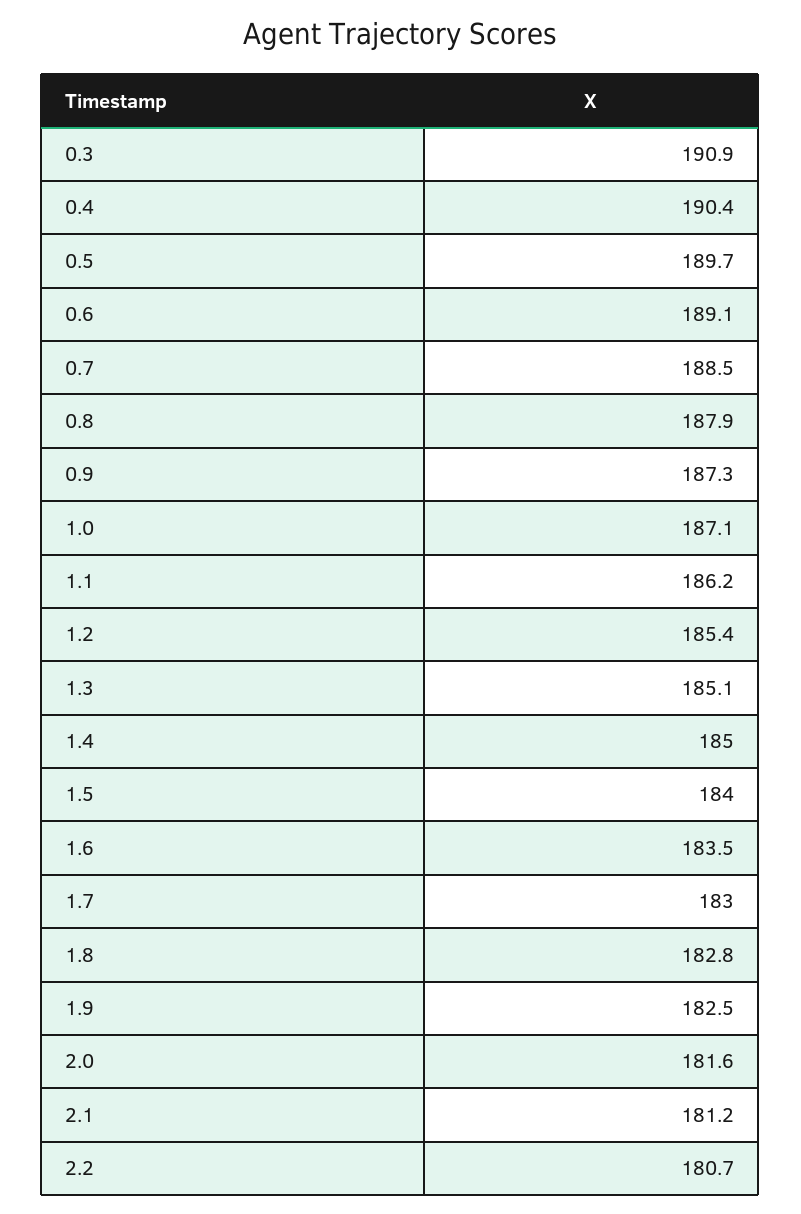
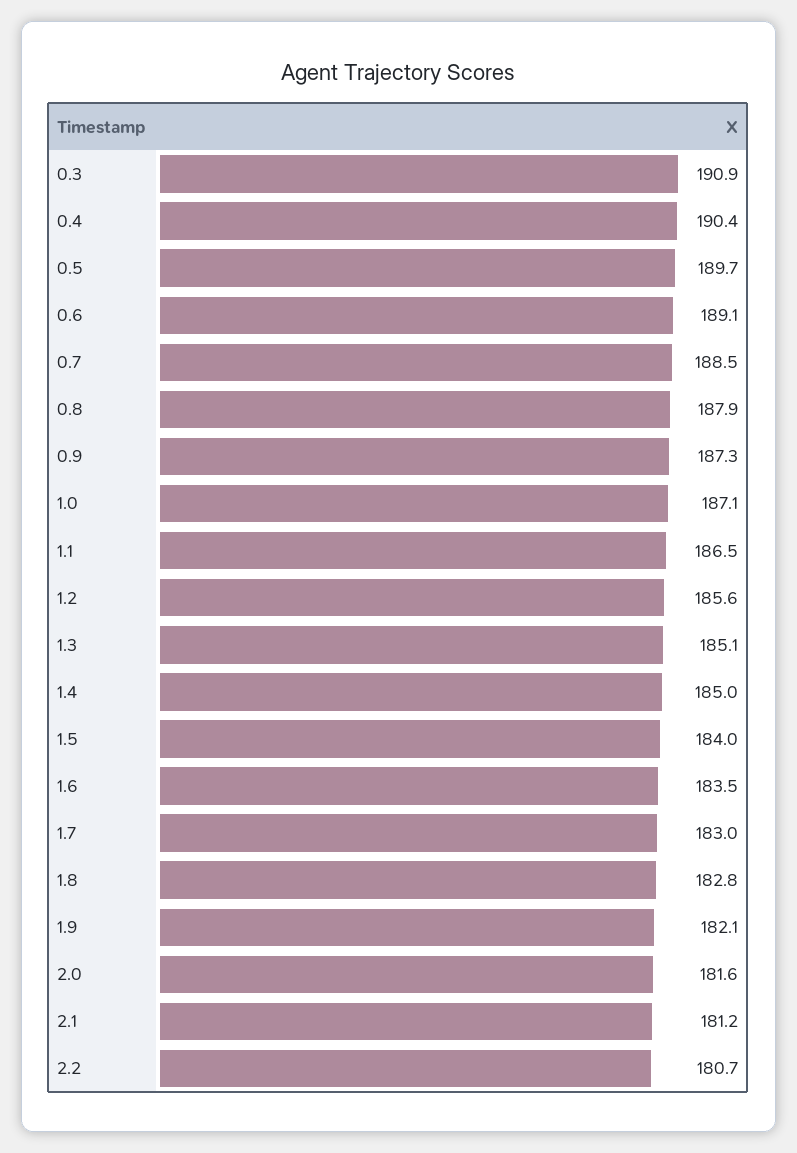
1.1: 186.2 -> 186.5
1.2: 185.4 -> 185.6
1.9: 182.5 -> 182.1

